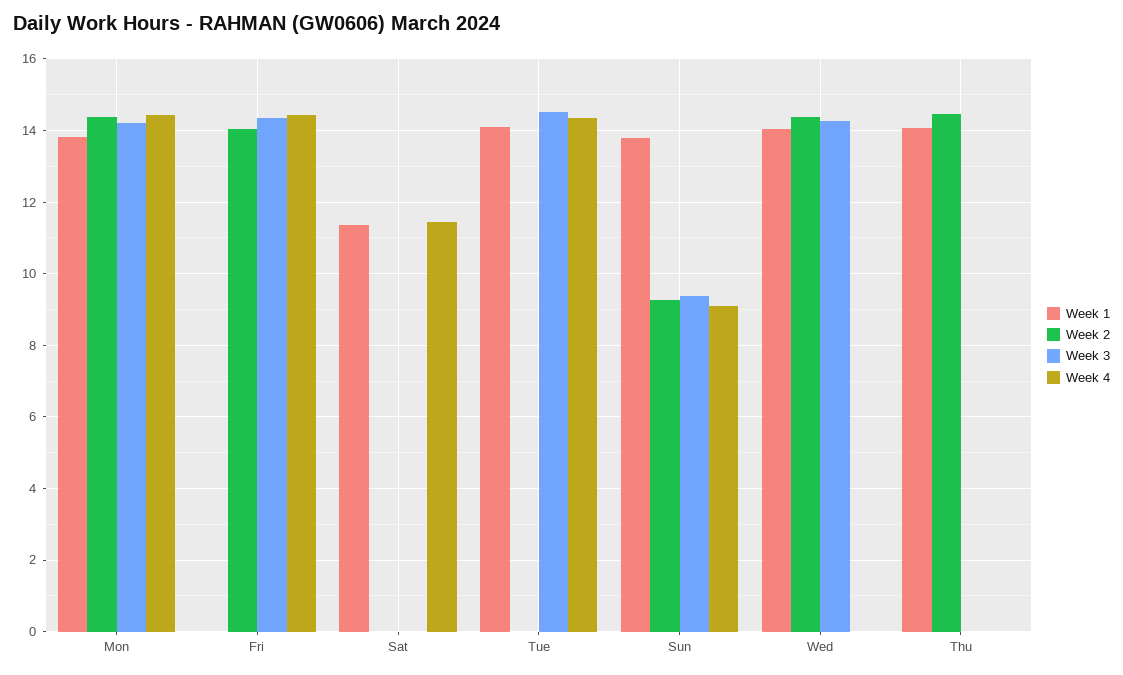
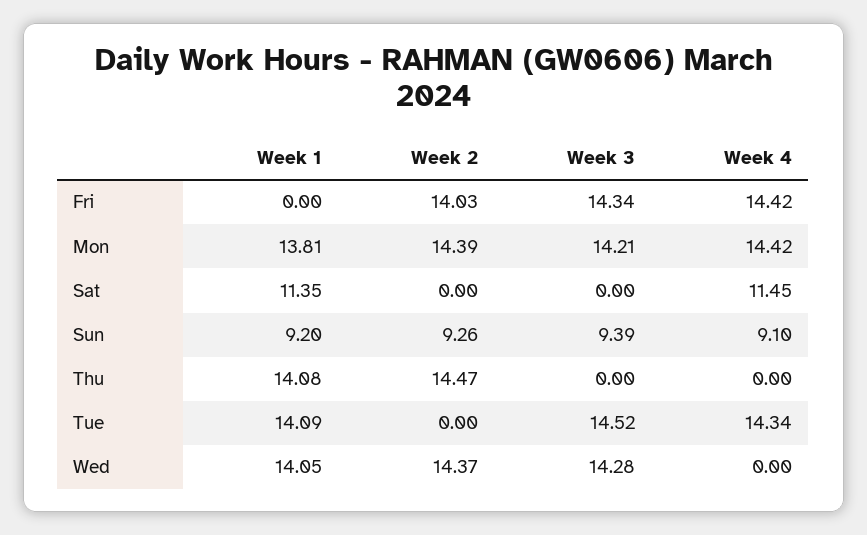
Week 1, Sun: 13.8 -> 9.2

